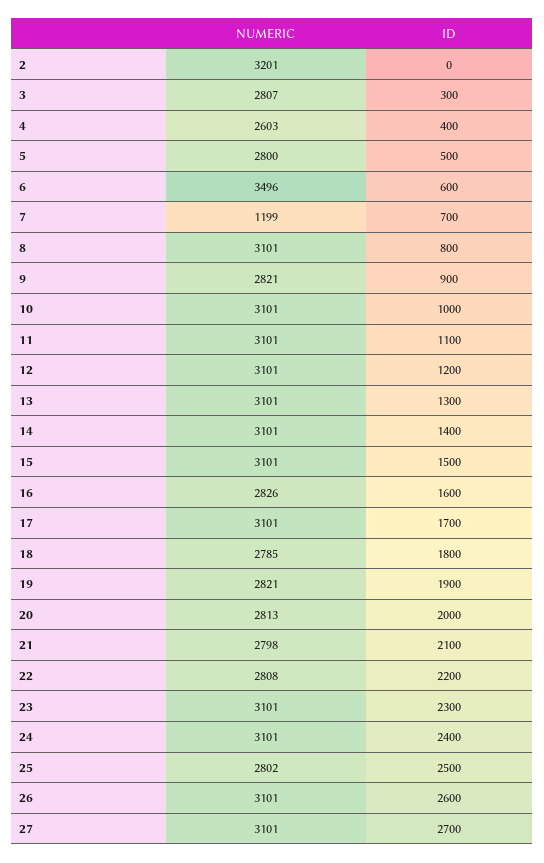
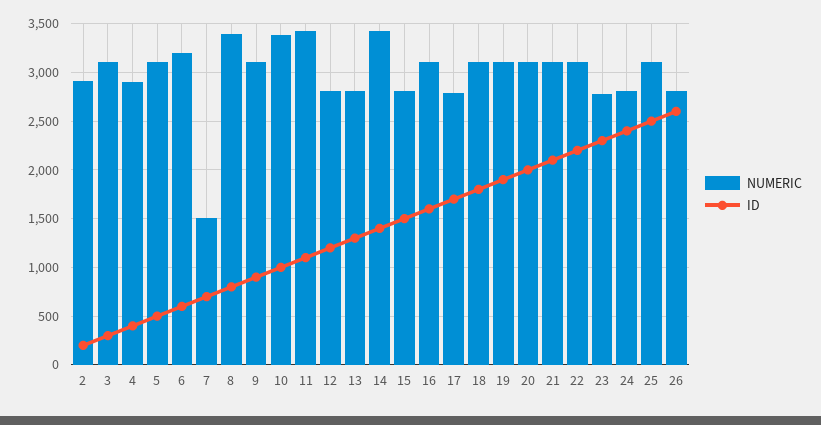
NUMERIC, 2: 3201 -> 2900
ID, 2: 0 -> 200
NUMERIC, 3: 2807 -> 3100
NUMERIC, 4: 2603 -> 2900
NUMERIC, 5: 2800 -> 3100
NUMERIC, 6: 3496 -> 3200
NUMERIC, 7: 1199 -> 1500
NUMERIC, 8: 3101 -> 3400
NUMERIC, 9: 2821 -> 3100
NUMERIC, 10: 3101 -> 3400
NUMERIC, 11: 3101 -> 3400
NUMERIC, 12: 3101 -> 2800
NUMERIC, 13: 3101 -> 2800
NUMERIC, 14: 3101 -> 3400
NUMERIC, 15: 3101 -> 2800
NUMERIC, 16: 2826 -> 3100
NUMERIC, 17: 3101 -> 2800
NUMERIC, 18: 2785 -> 3100
NUMERIC, 19: 2821 -> 3100
NUMERIC, 20: 2813 -> 3100
NUMERIC, 21: 2798 -> 3100
NUMERIC, 22: 2808 -> 3100
NUMERIC, 23: 3101 -> 2800
NUMERIC, 24: 3101 -> 2800
NUMERIC, 25: 2802 -> 3100
NUMERIC, 26: 3101 -> 2800
NUMERIC, 27: 3101 -> none
ID, 27: 2700 -> none

